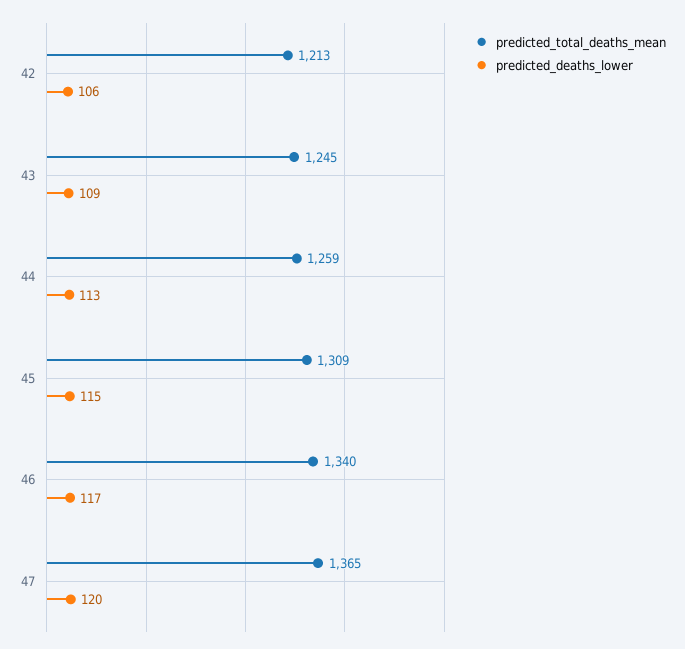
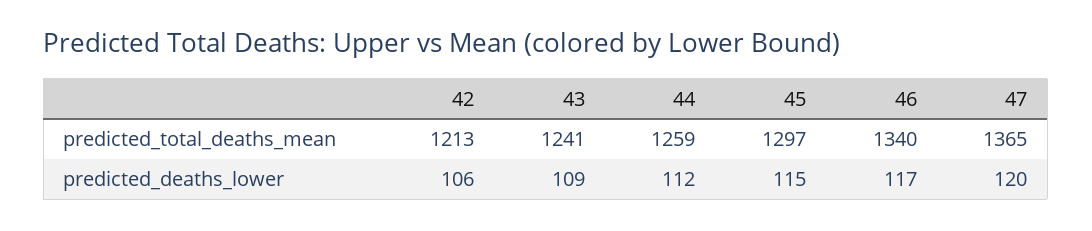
predicted_total_deaths_mean, 43: 1245 -> 1241
predicted_deaths_lower, 44: 113 -> 112
predicted_total_deaths_mean, 45: 1309 -> 1297

